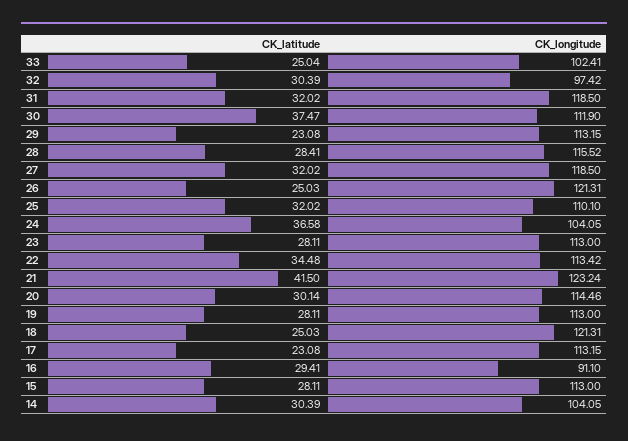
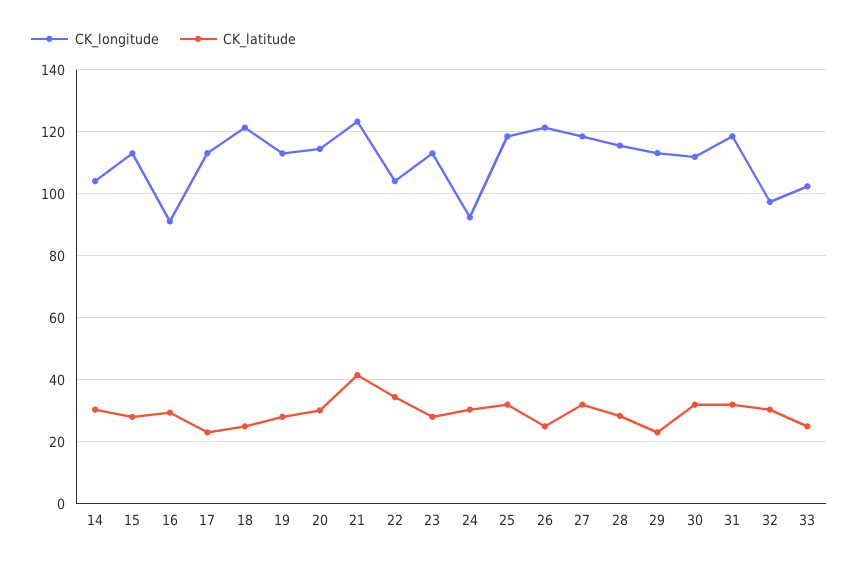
CK_latitude, 30: 37.47 -> 32
CK_longitude, 25: 110.1 -> 118
CK_latitude, 24: 36.58 -> 30
CK_longitude, 24: 104.05 -> 92
CK_longitude, 22: 113.42 -> 104

